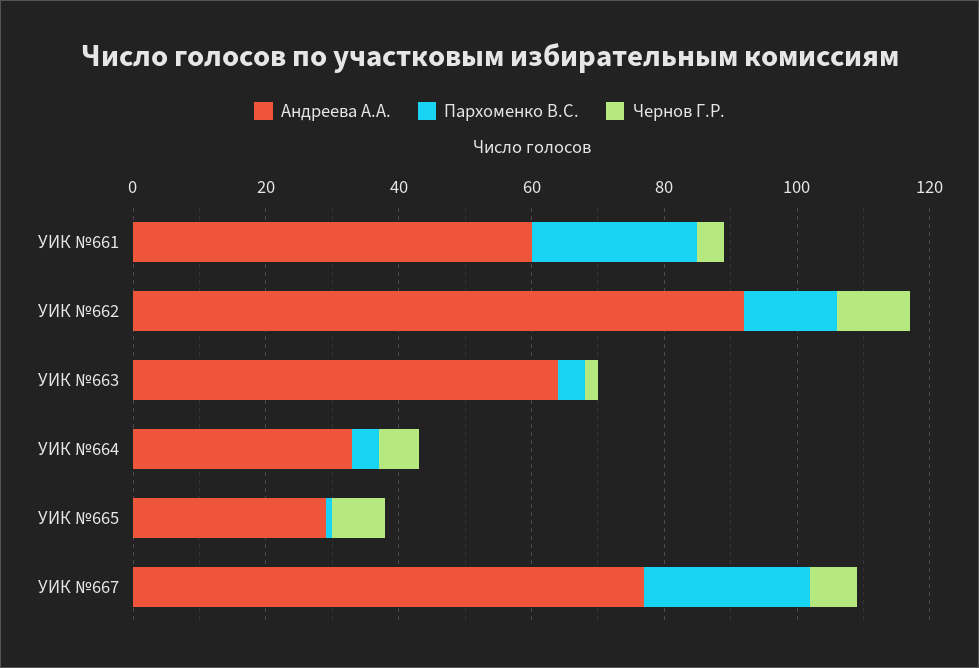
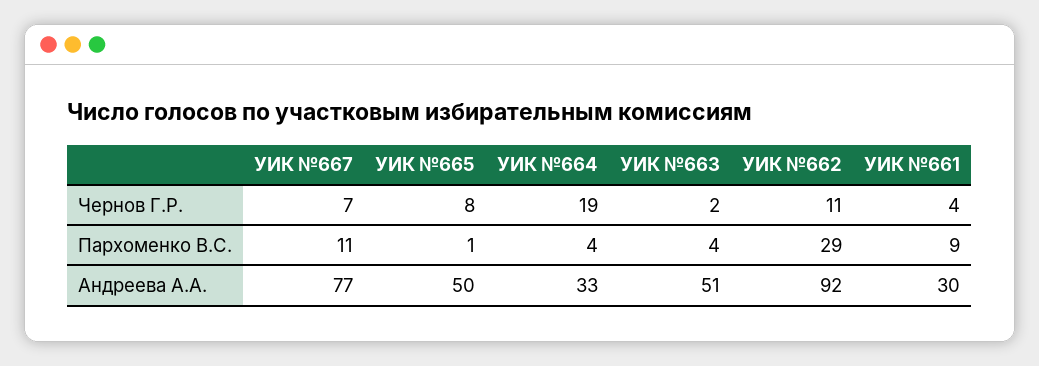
Андреева А.А., УИК №661: 60 -> 30
Пархоменко В.С., УИК №661: 25 -> 9
Пархоменко В.С., УИК №662: 15 -> 29
Андреева А.А., УИК №663: 65 -> 51
Чернов Г.Р., УИК №664: 5 -> 19
Андреева А.А., УИК №665: 30 -> 50
Пархоменко В.С., УИК №667: 25 -> 11

